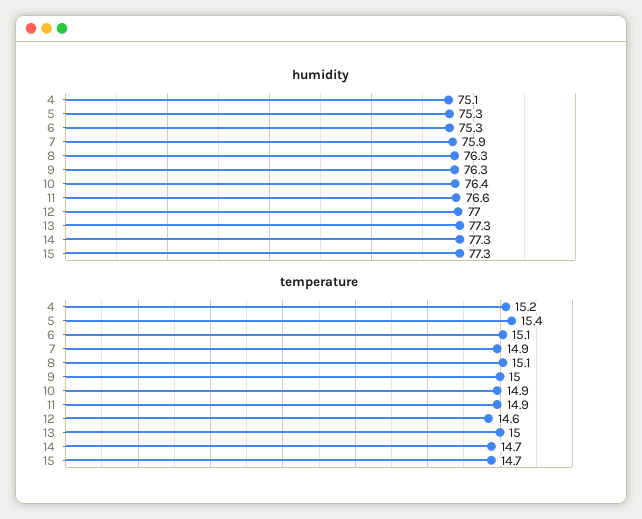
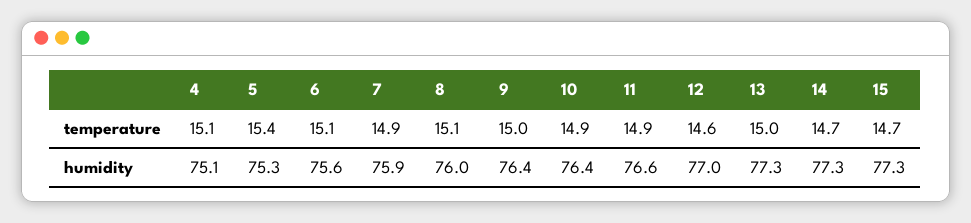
humidity, 6: 75.3 -> 75.6
humidity, 8: 76.3 -> 76
humidity, 9: 76.3 -> 76.4
temperature, 4: 15.2 -> 15.1

